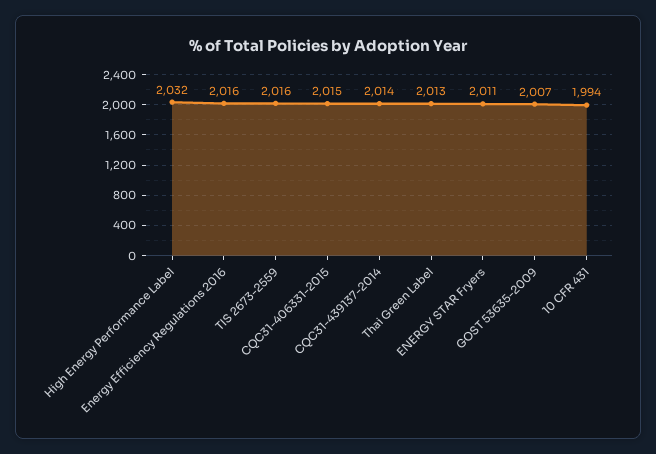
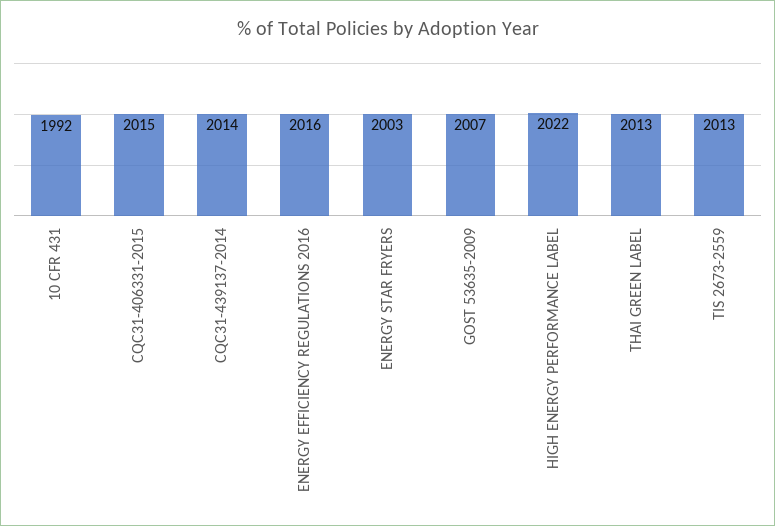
High Energy Performance Label: 2032 -> 2022
TIS 2673-2559: 2016 -> 2013
ENERGY STAR Fryers: 2011 -> 2003
10 CFR 431: 1994 -> 1992

